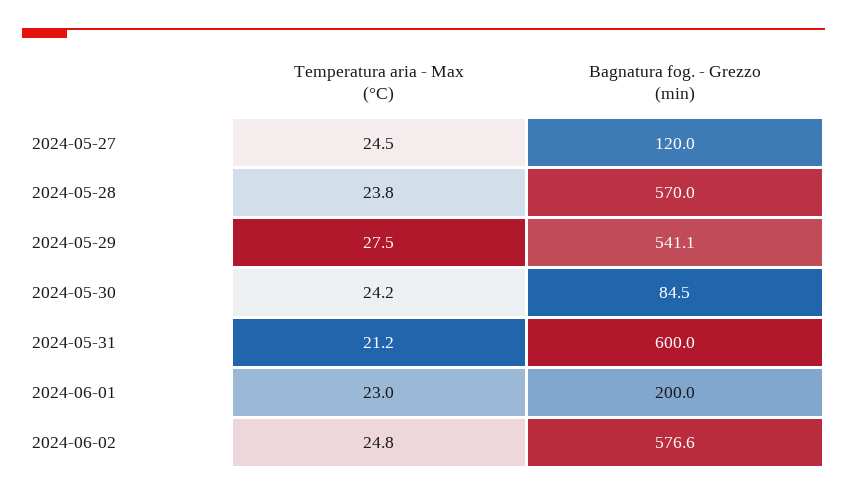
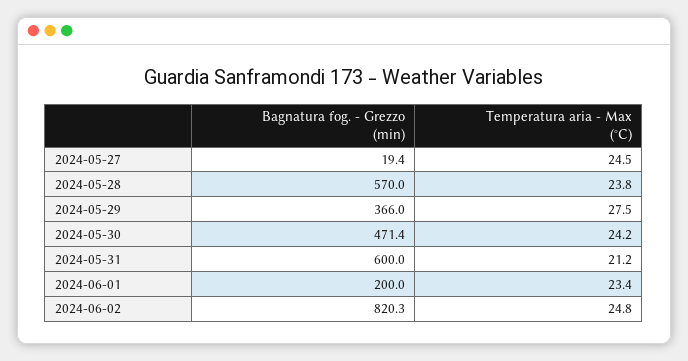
Bagnatura fog. - Grezzo (min), 2024-05-27: 120 -> 19.4
Bagnatura fog. - Grezzo (min), 2024-05-29: 541.1 -> 366
Bagnatura fog. - Grezzo (min), 2024-05-30: 84.5 -> 471.4
Temperatura aria - Max (°C), 2024-06-01: 23 -> 23.4
Bagnatura fog. - Grezzo (min), 2024-06-02: 576.6 -> 820.3

